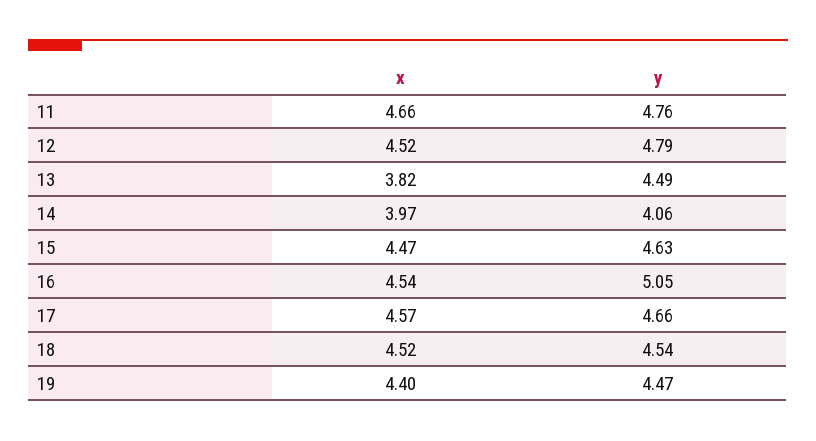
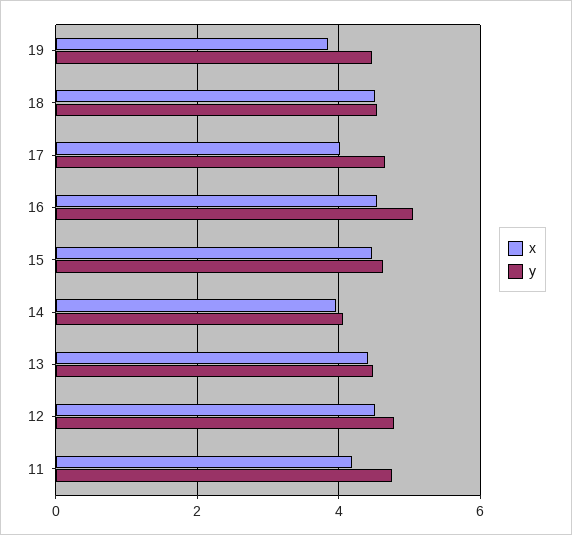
x, 11: 4.66 -> 4.2
x, 13: 3.82 -> 4.4
x, 17: 4.57 -> 4
x, 19: 4.4 -> 3.8

